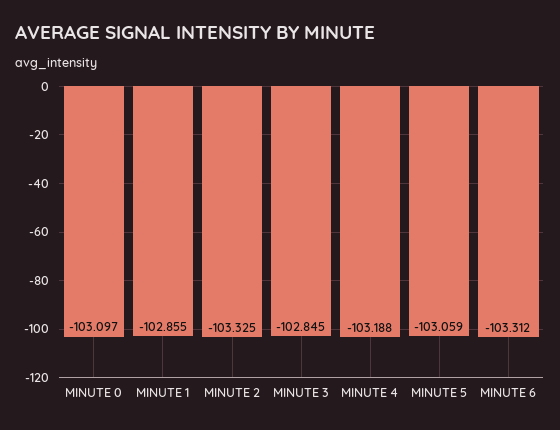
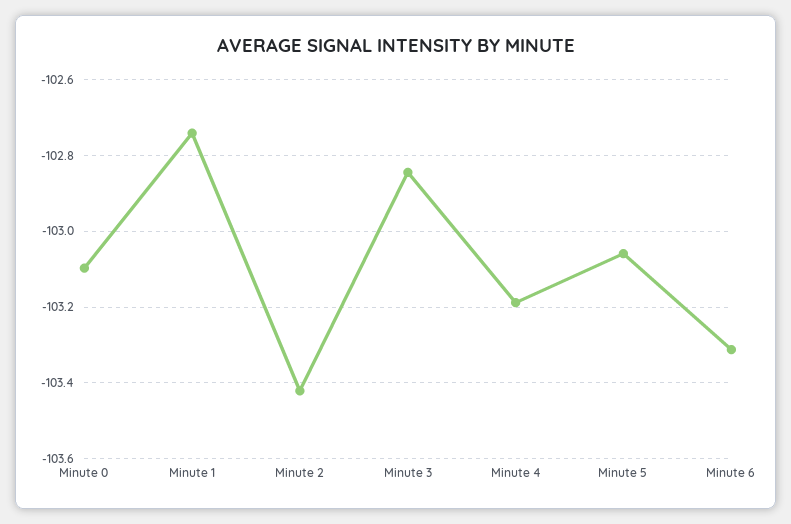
MINUTE 1: -102.855 -> -102.74
MINUTE 2: -103.325 -> -103.42

